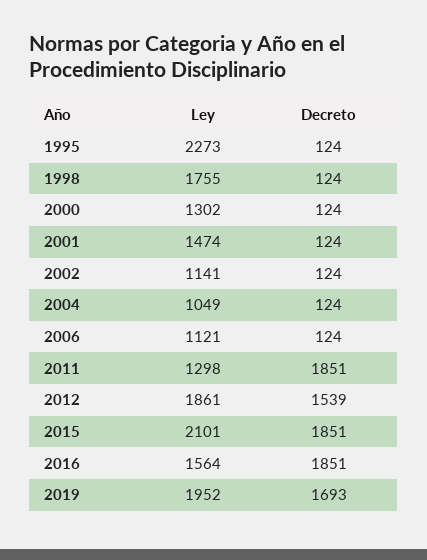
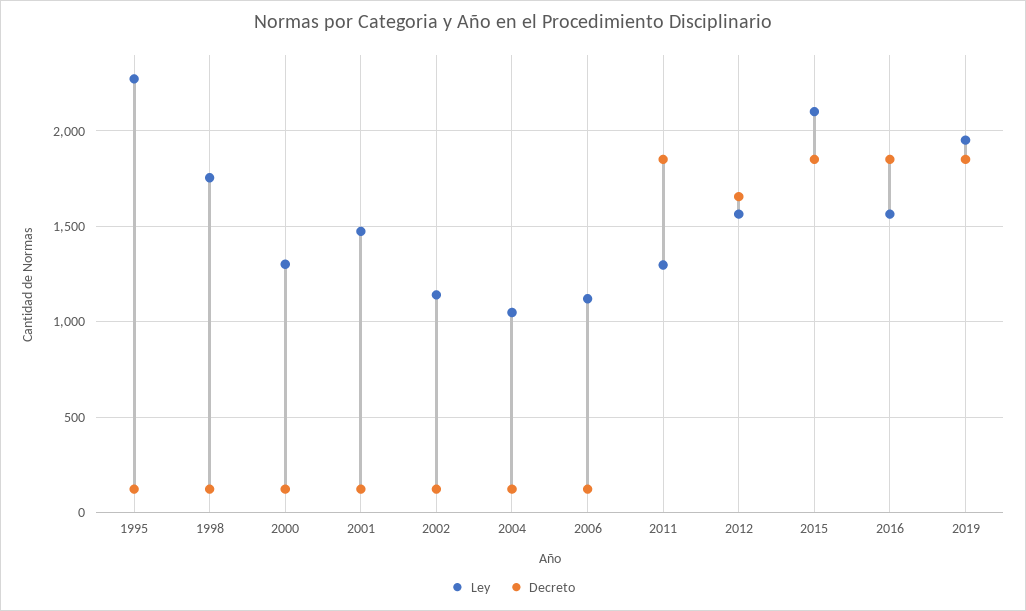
Ley, 2012: 1861 -> 1550
Decreto, 2012: 1539 -> 1650
Decreto, 2019: 1693 -> 1850

